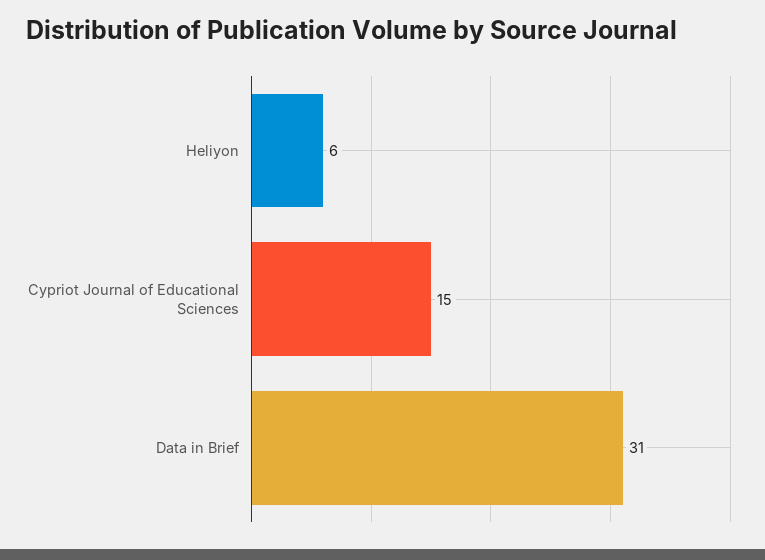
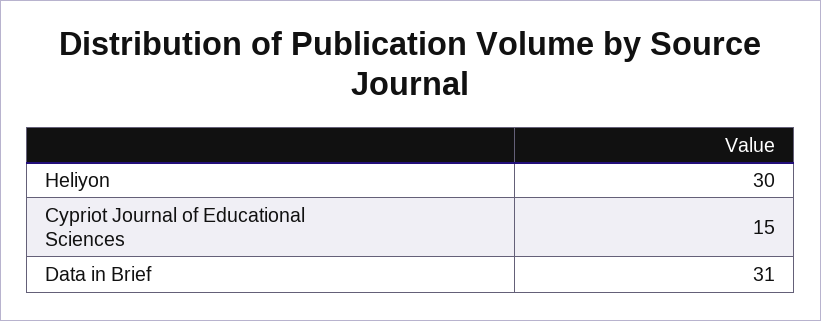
Heliyon: 6 -> 30

